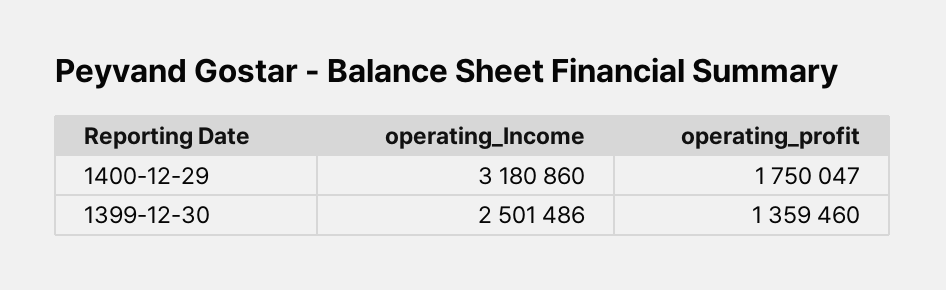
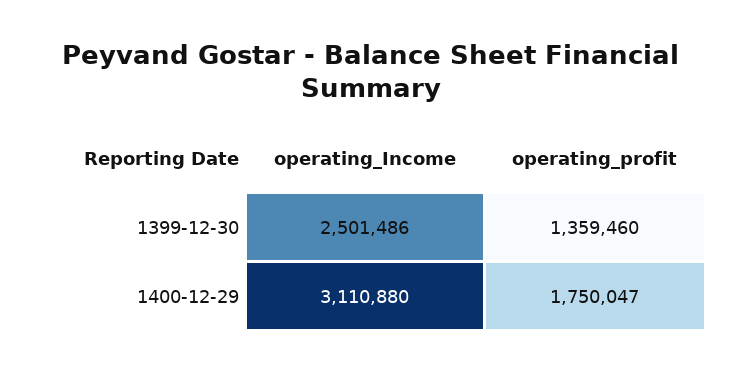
operating_Income, 1400-12-29: 3180860 -> 3110880

